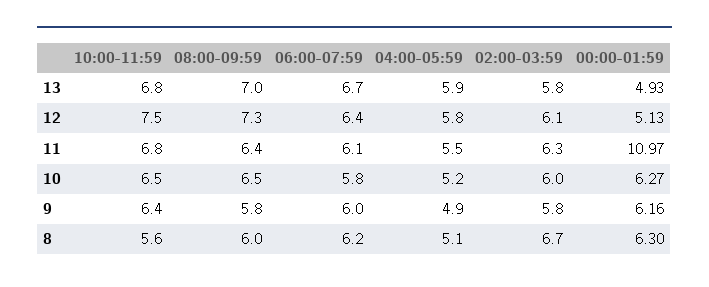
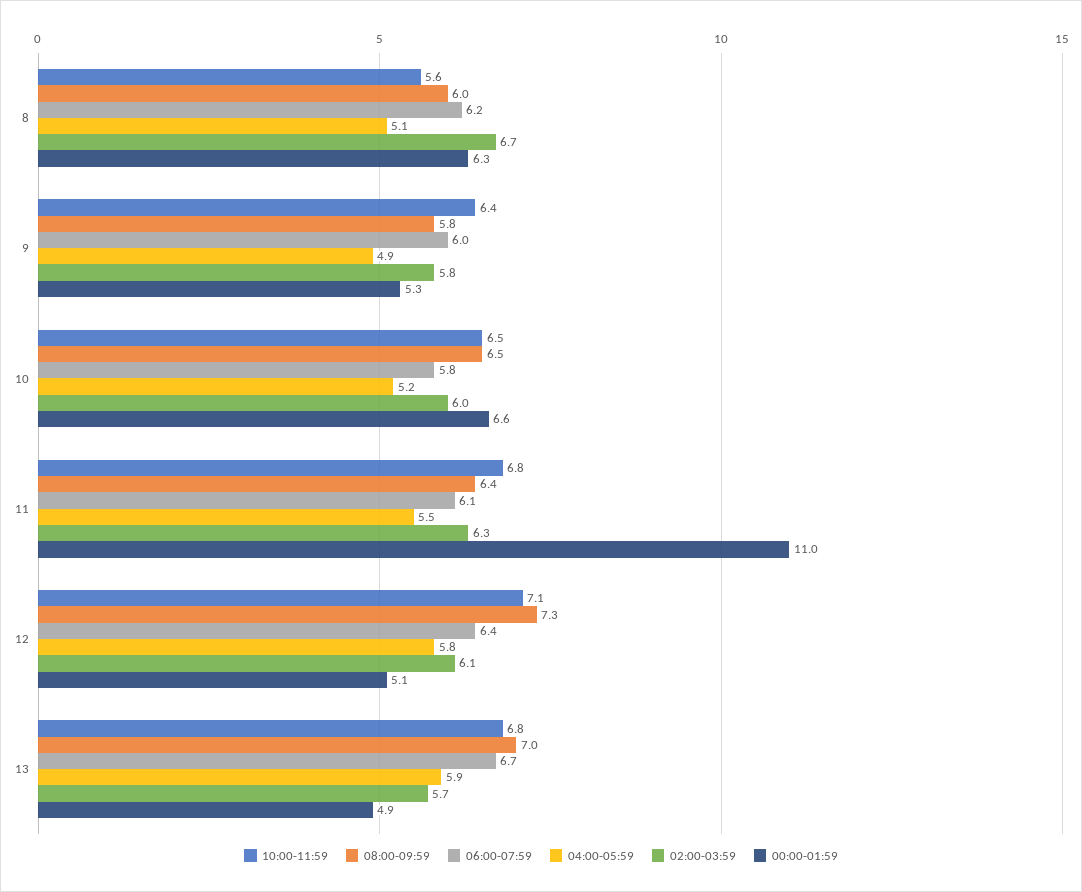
02:00-03:59, 13: 5.8 -> 5.7
10:00-11:59, 12: 7.5 -> 7.1
00:00-01:59, 10: 6.27 -> 6.6
00:00-01:59, 9: 6.16 -> 5.3

